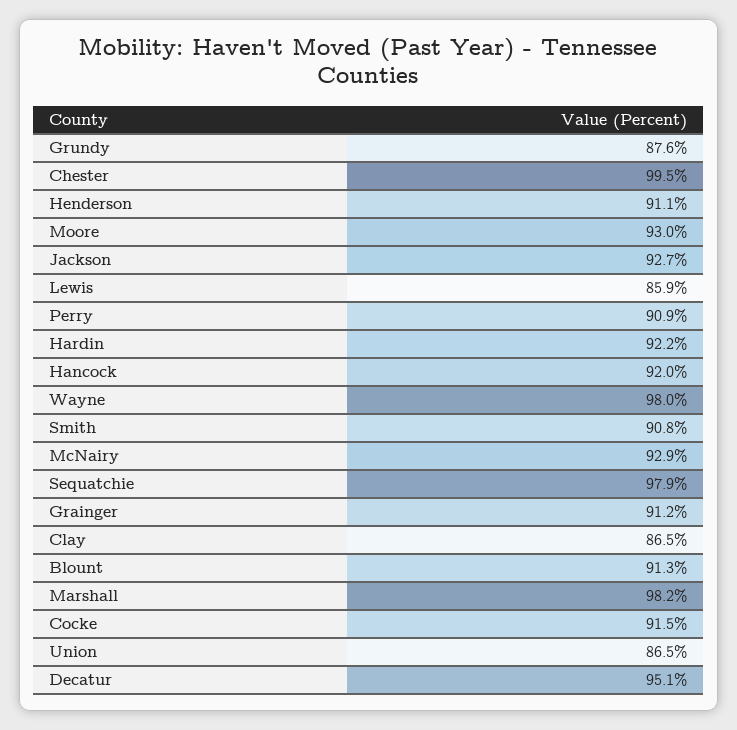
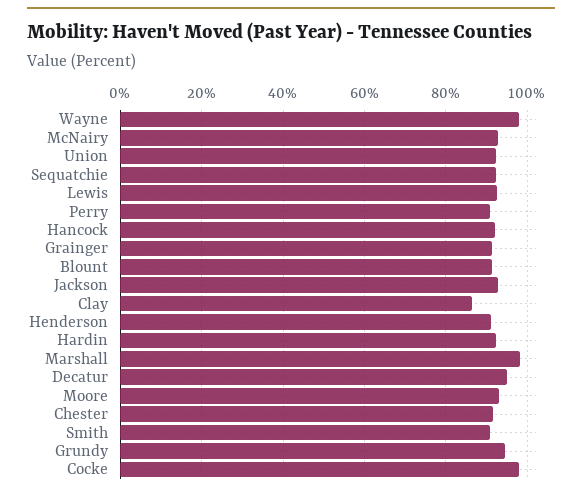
Grundy: 87.6 -> 94
Chester: 99.5 -> 92
Lewis: 85.9 -> 92
Sequatchie: 97.9 -> 92
Cocke: 91.5 -> 98
Union: 86.5 -> 92

